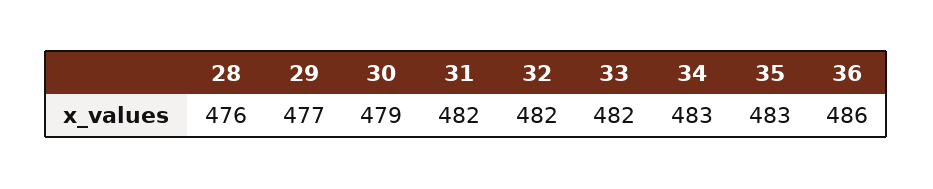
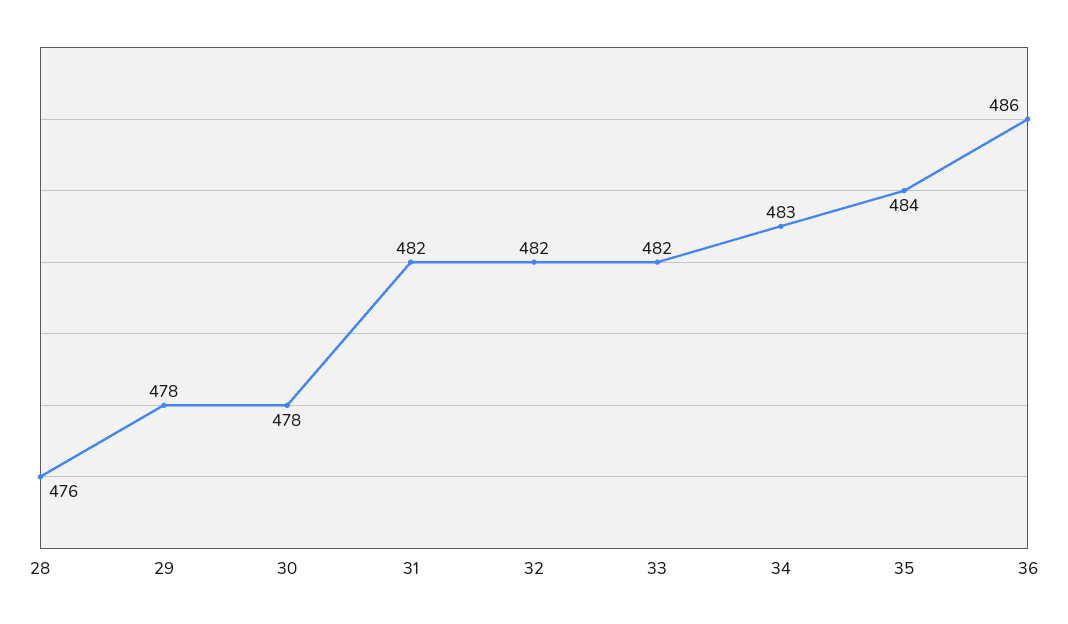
29: 477 -> 478
30: 479 -> 478
35: 483 -> 484

